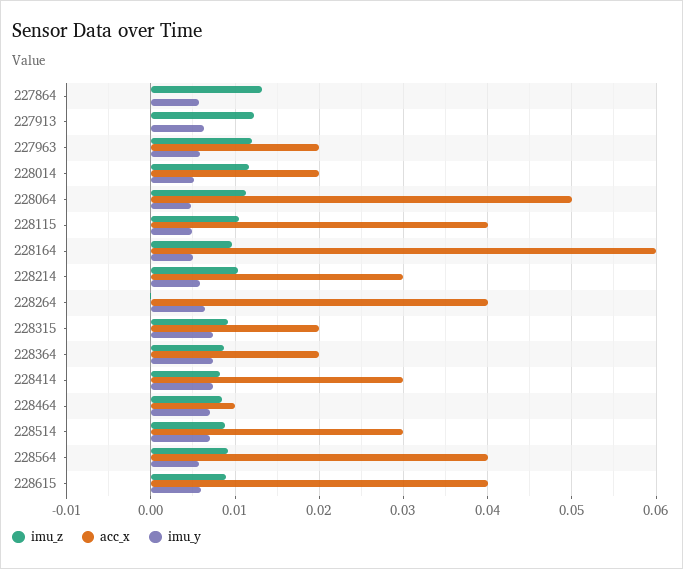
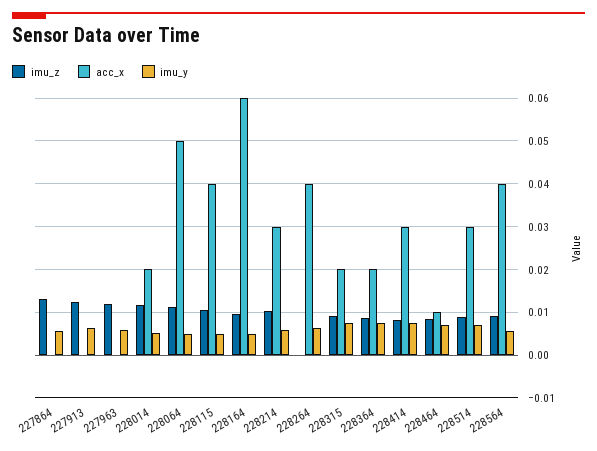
acc_x, 227963: 0.02 -> 0
imu_z, 228615: 0.009 -> none
acc_x, 228615: 0.04 -> none
imu_y, 228615: 0.006 -> none

